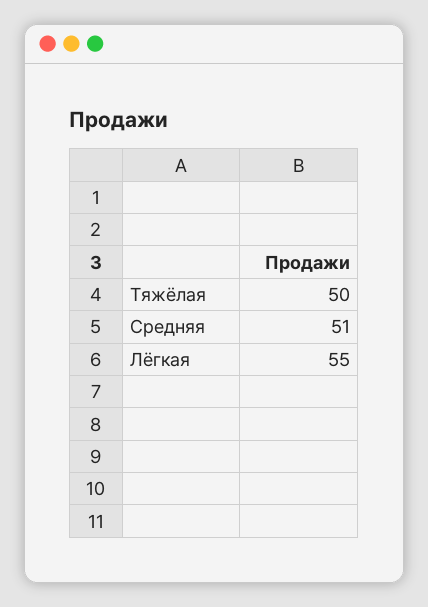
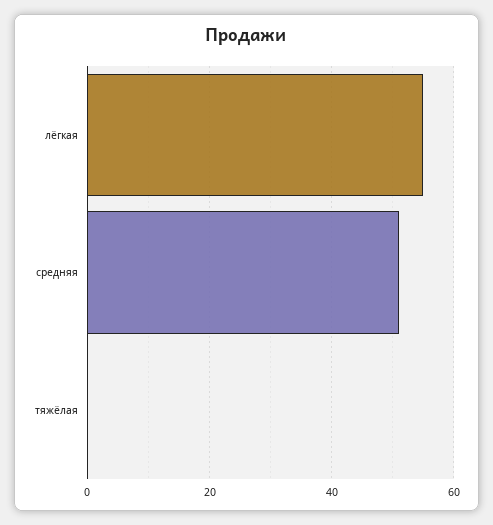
Тяжёлая: 50 -> 0

